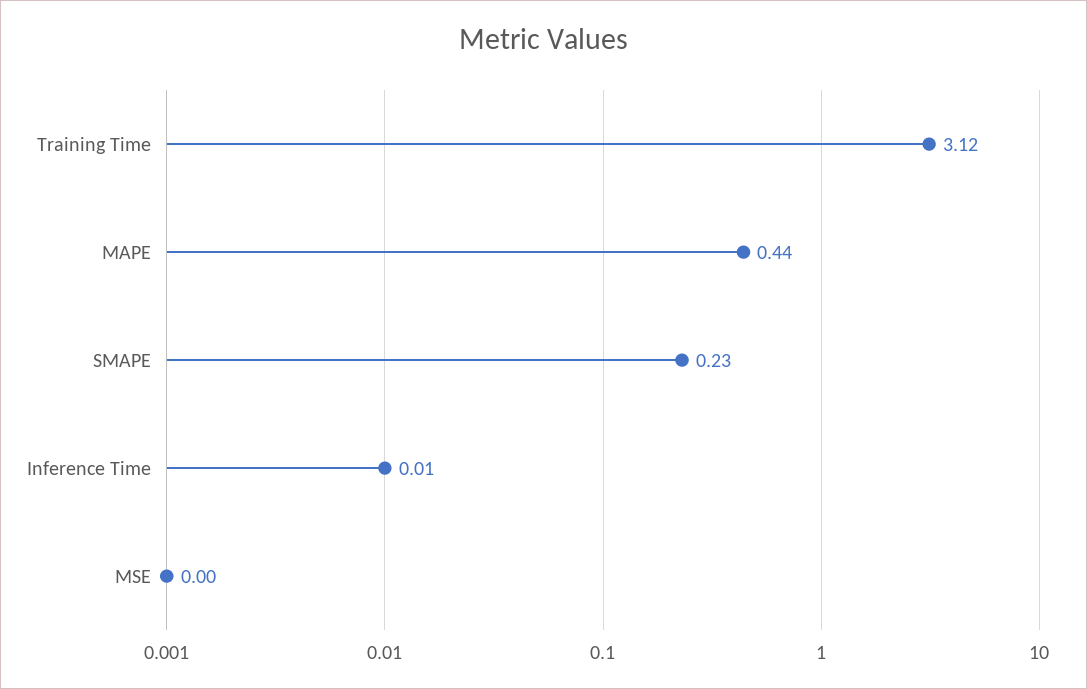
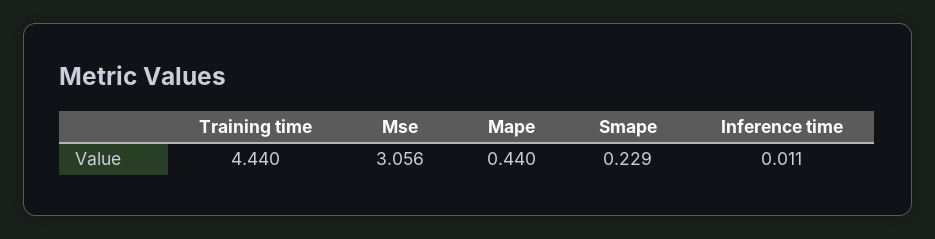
Training Time: 3.12 -> 4.44
MSE: 0 -> 3.056

